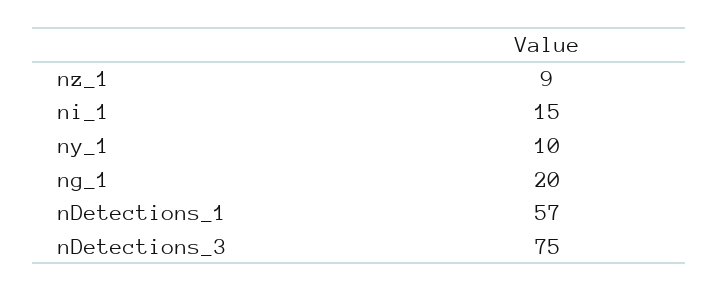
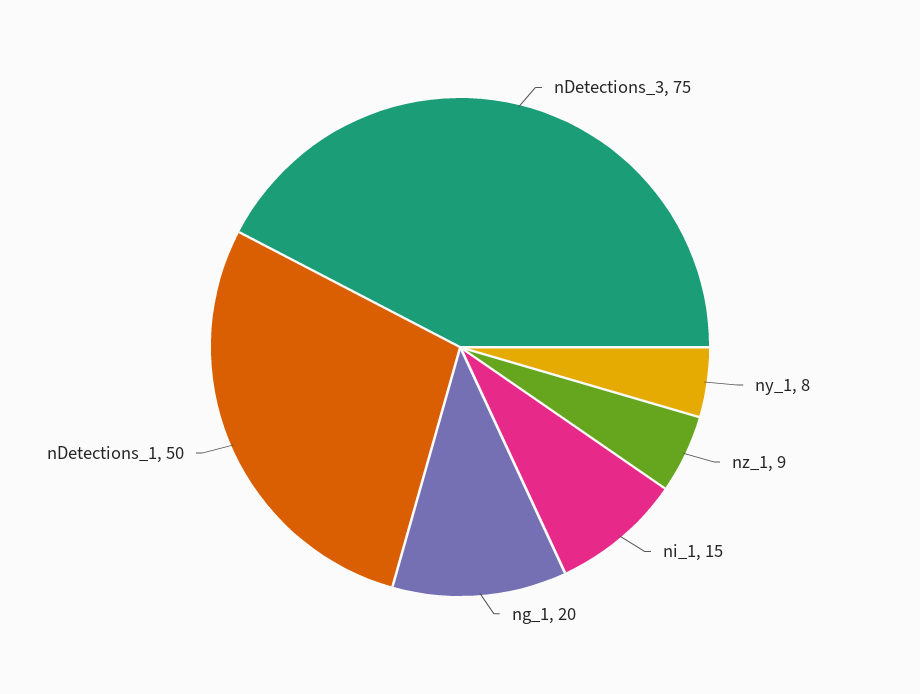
ny_1: 10 -> 8
nDetections_1: 57 -> 50

